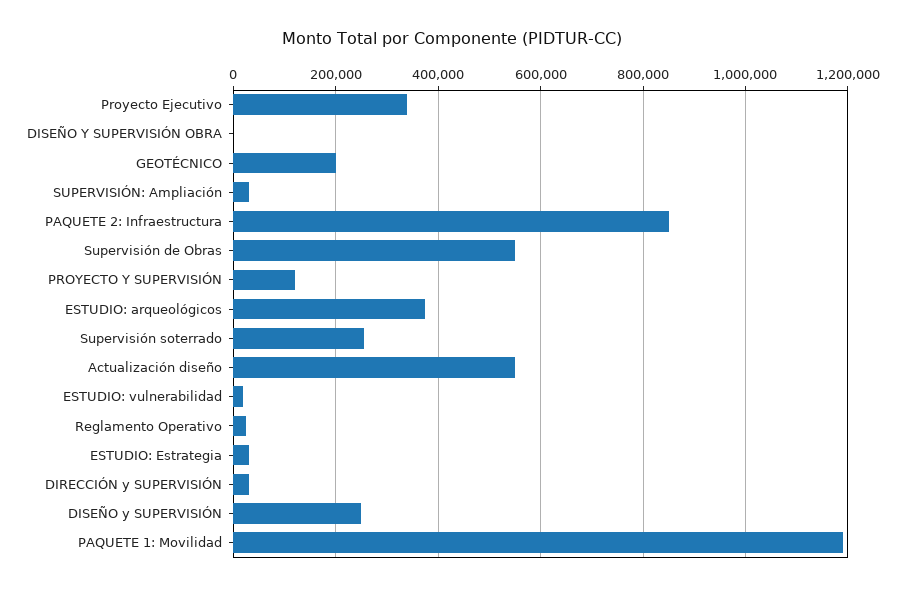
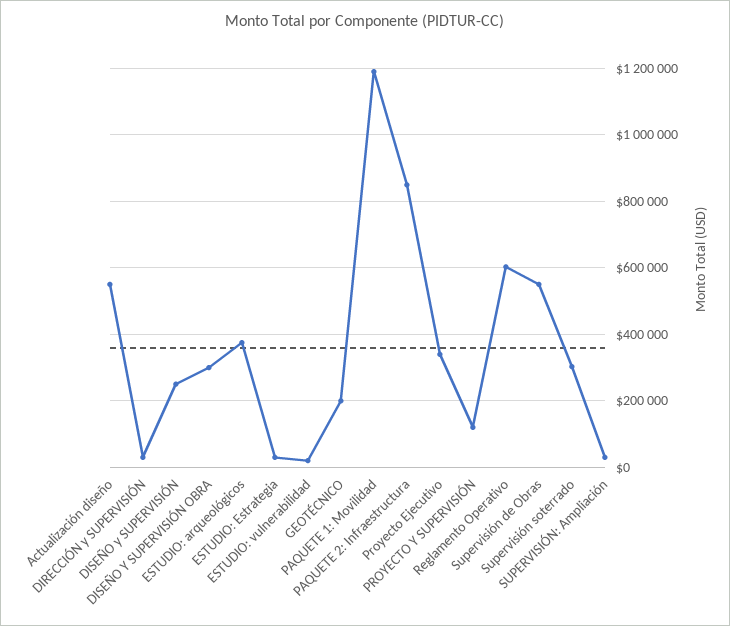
DISEÑO Y SUPERVISIÓN OBRA: 0 -> 300000
Supervisión soterrado: 260000 -> 300000
Reglamento Operativo: 20000 -> 600000

